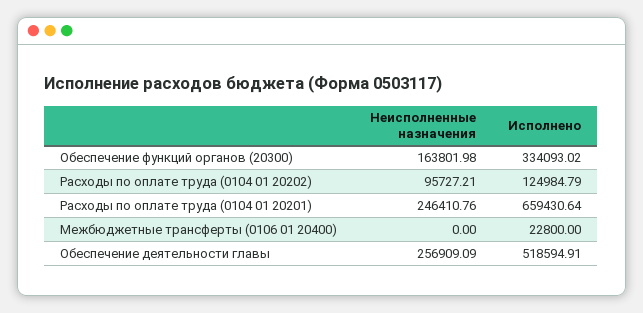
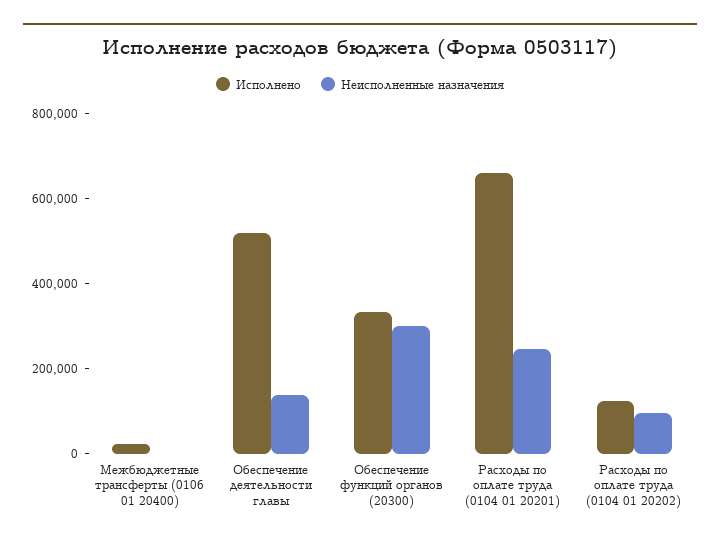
Неисполненные назначения, Обеспечение функций органов (20300): 163801.98 -> 300000
Неисполненные назначения, Обеспечение деятельности главы: 256909.09 -> 150000

